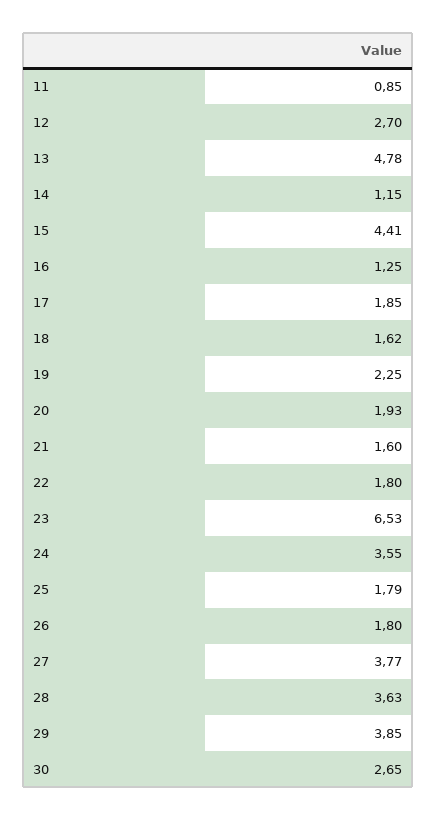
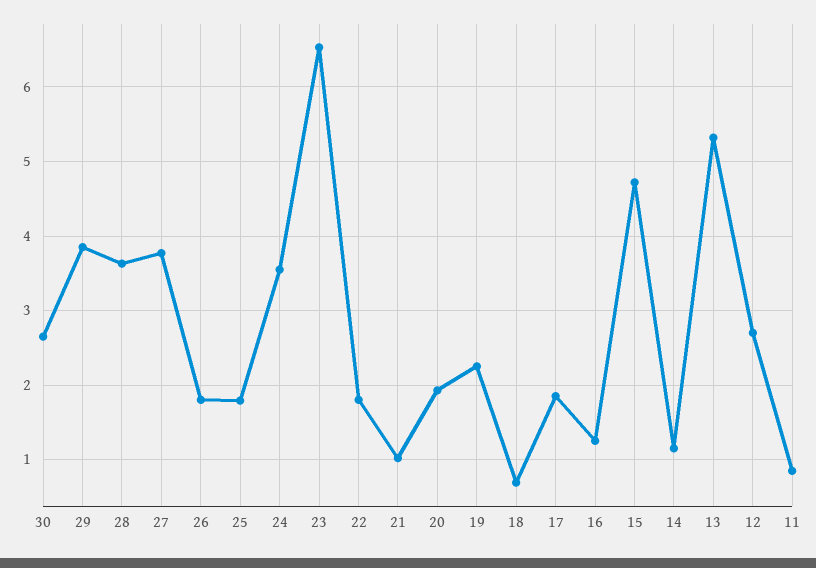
13: 4.78 -> 5.3
15: 4.41 -> 4.7
18: 1.62 -> 0.7
21: 1.6 -> 1

